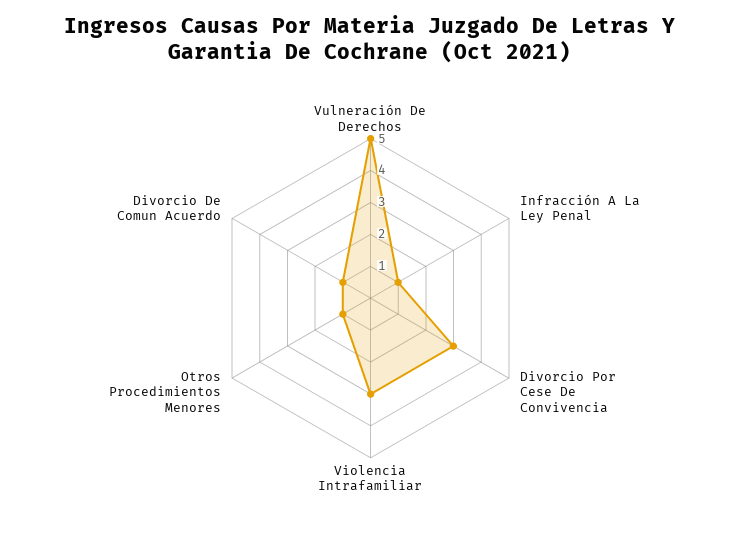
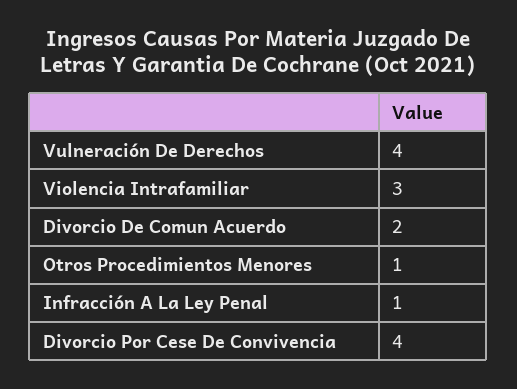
Vulneración De Derechos: 5 -> 4
Divorcio Por Cese De Convivencia: 3 -> 4
Divorcio De Comun Acuerdo: 1 -> 2

